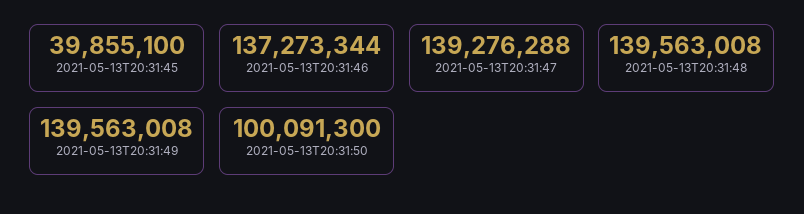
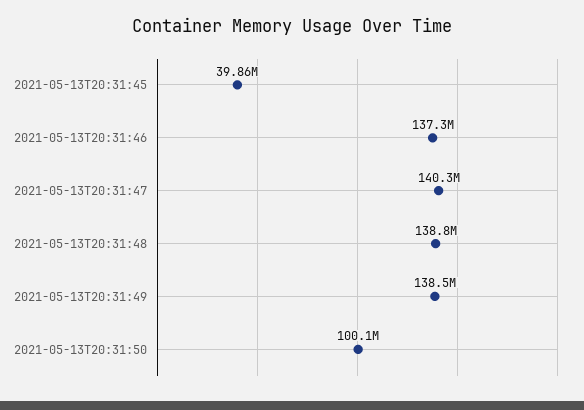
2021-05-13T20:31:47: 139276288 -> 140300000
2021-05-13T20:31:48: 139563008 -> 138800000
2021-05-13T20:31:49: 139563008 -> 138500000

